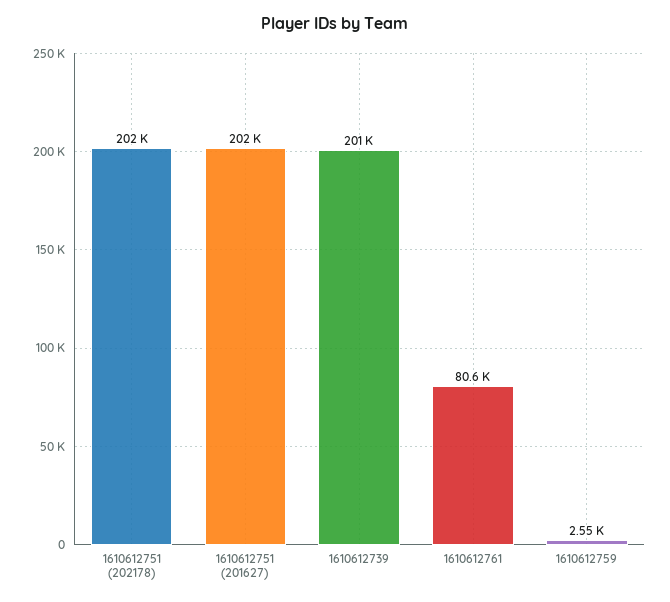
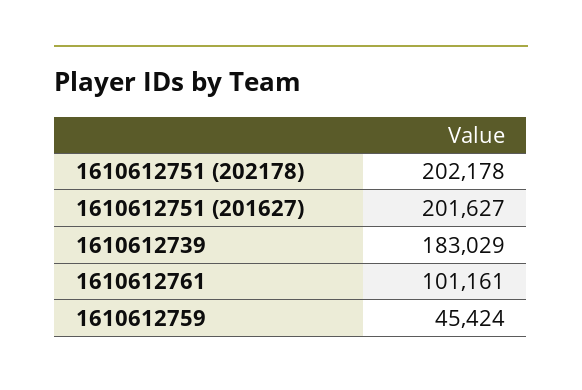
1610612739: 201000 -> 183029
1610612761: 80600 -> 101161
1610612759: 2550 -> 45424

